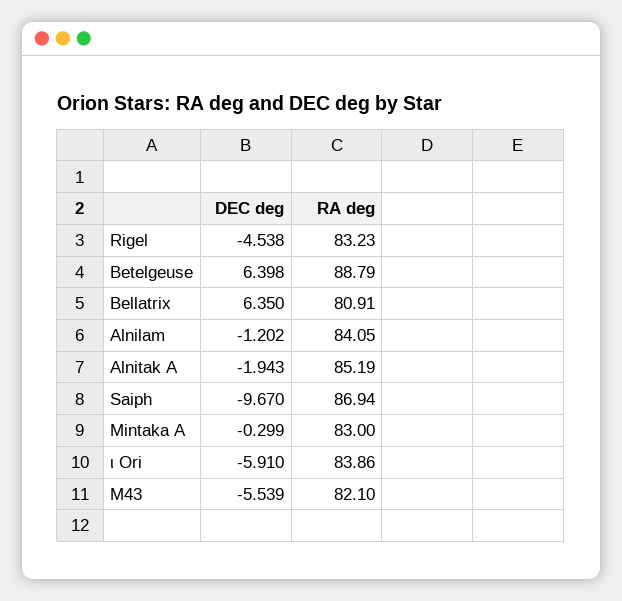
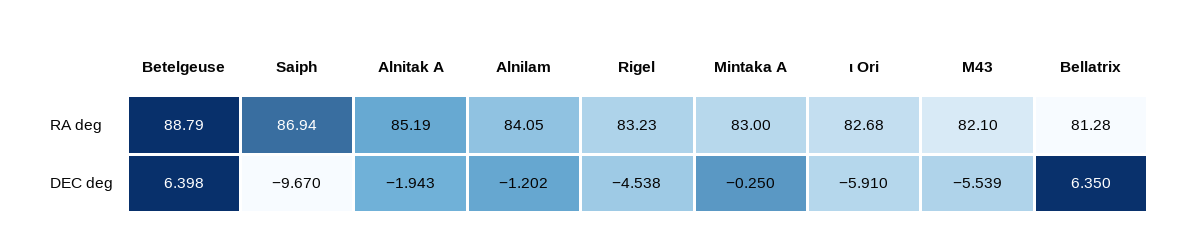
RA deg, Bellatrix: 80.91 -> 81.28
DEC deg, Mintaka A: -0.299 -> -0.25
RA deg, ι Ori: 83.86 -> 82.68

